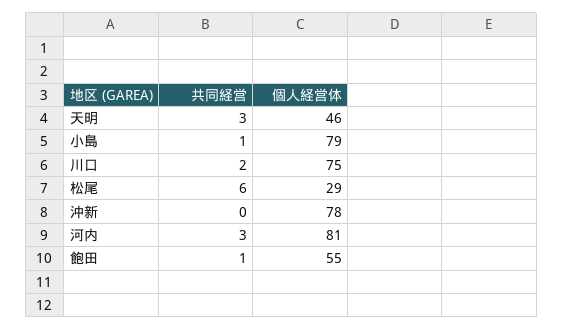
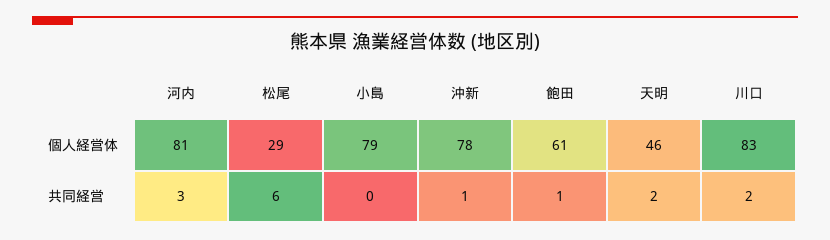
共同経営, 天明: 3 -> 2
共同経営, 小島: 1 -> 0
個人経営体, 川口: 75 -> 83
共同経営, 沖新: 0 -> 1
個人経営体, 飽田: 55 -> 61

